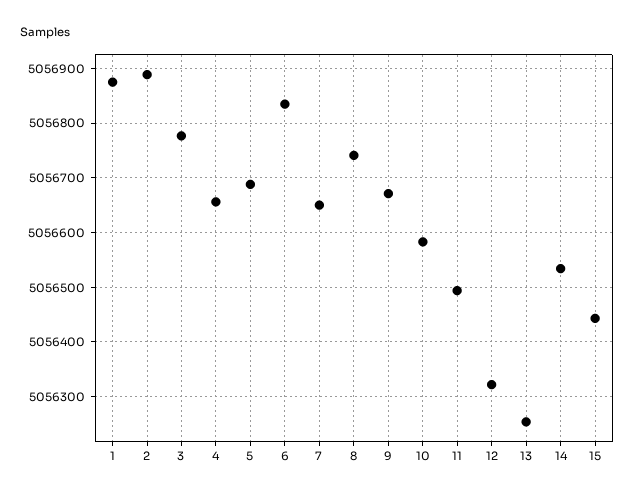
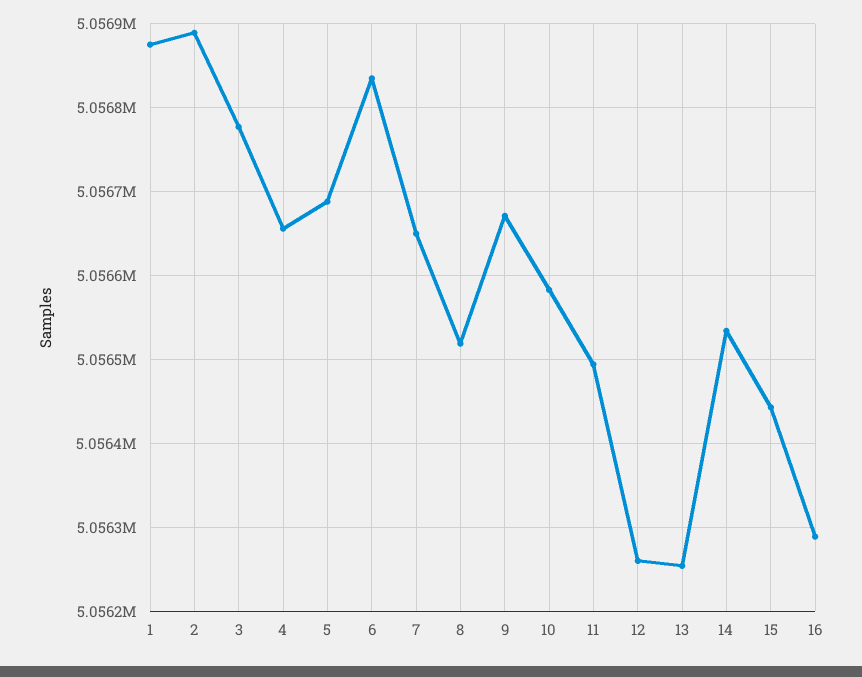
8: 5056740 -> 5056520
12: 5056320 -> 5056260
16: none -> 5056290

